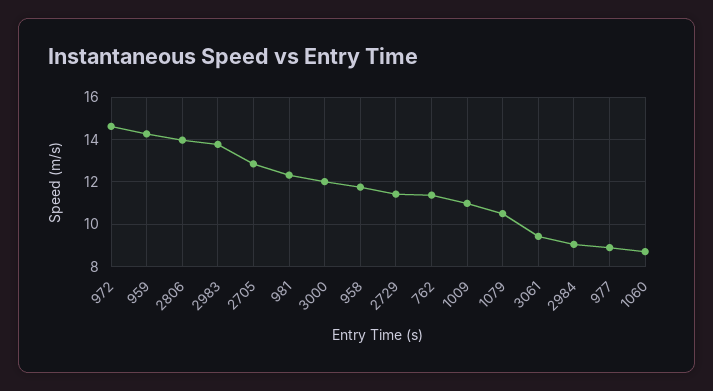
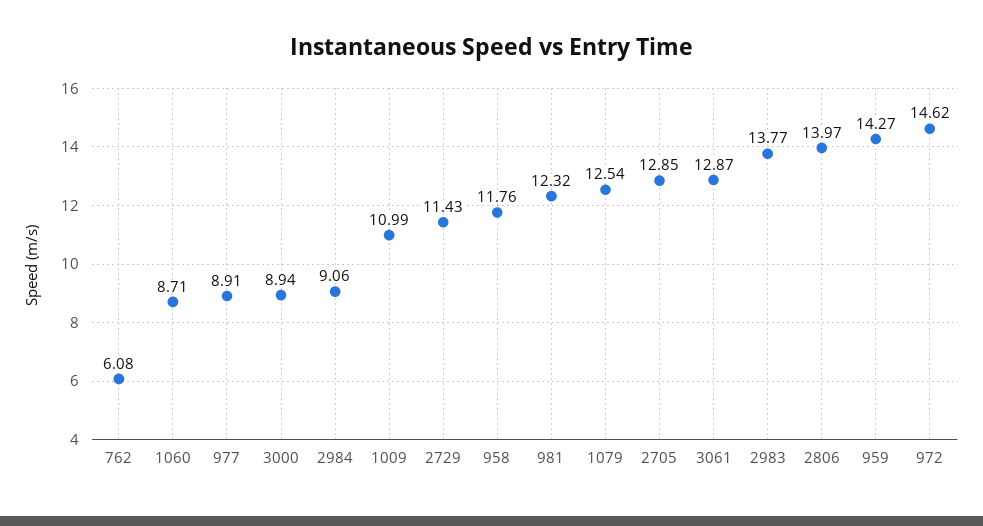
3000: 12 -> 8.94
762: 11.5 -> 6.08
1079: 10.5 -> 12.54
3061: 9.5 -> 12.87

